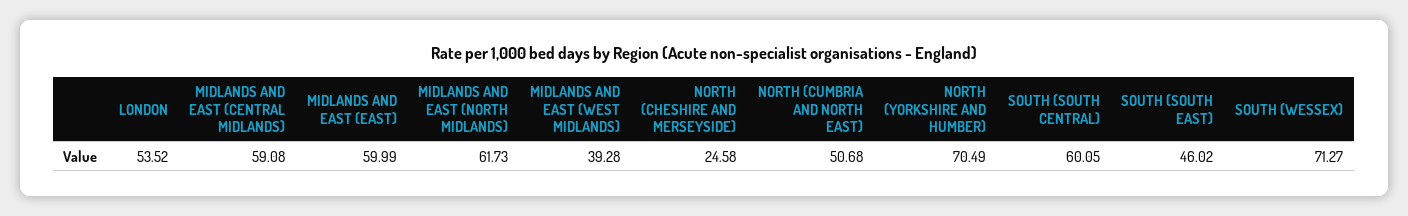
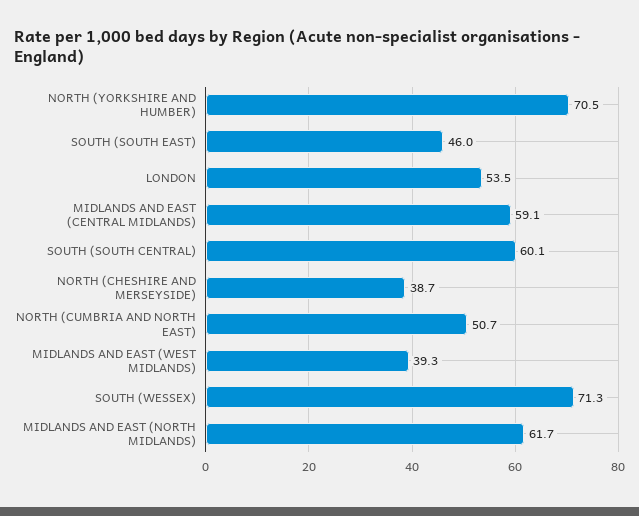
MIDLANDS AND EAST (EAST): 59.99 -> none
NORTH (CHESHIRE AND MERSEYSIDE): 24.58 -> 38.7

